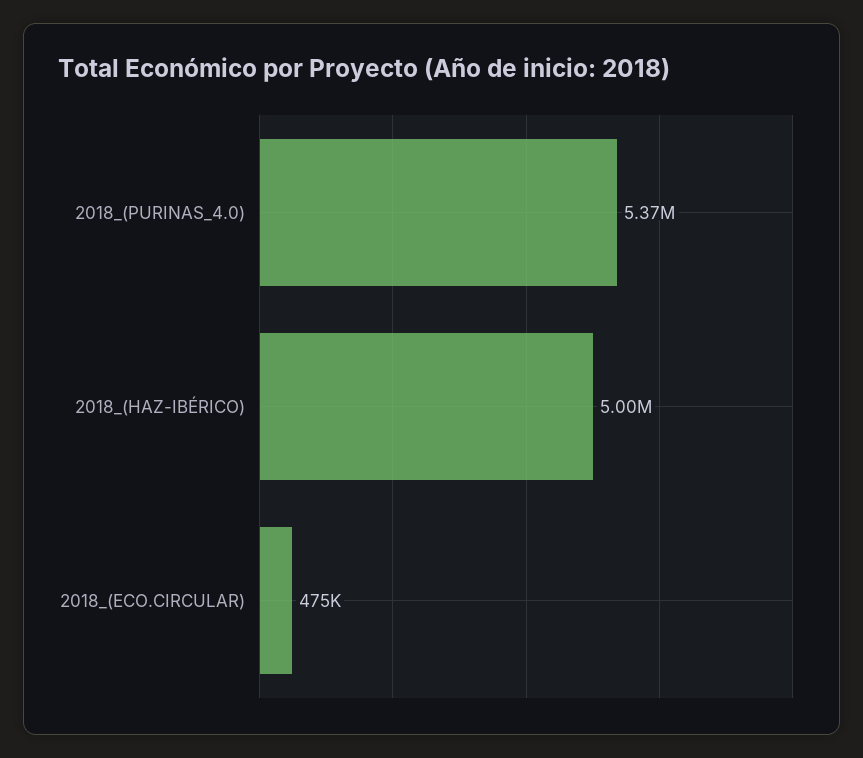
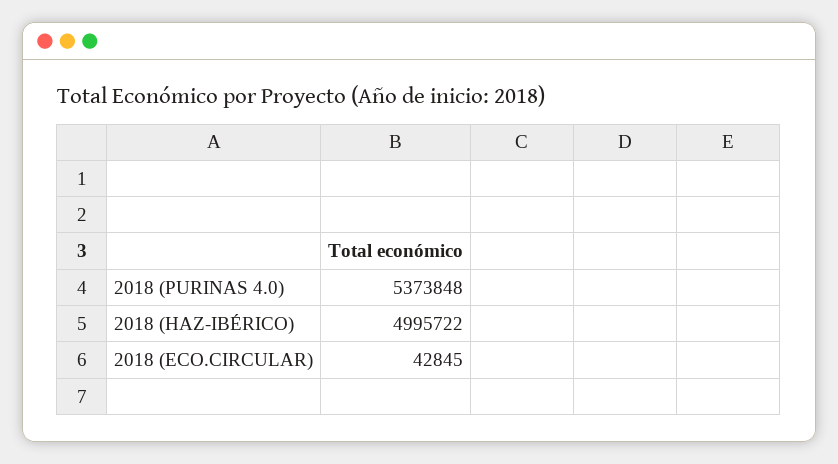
2018_(ECO.CIRCULAR): 475000 -> 42845

